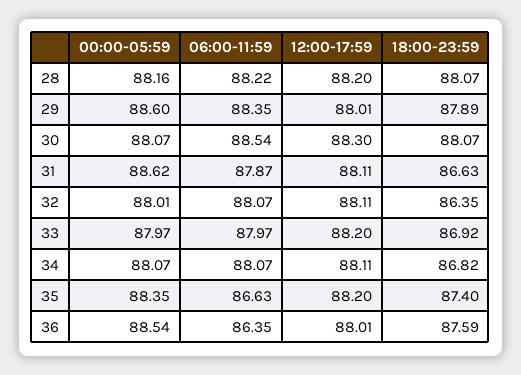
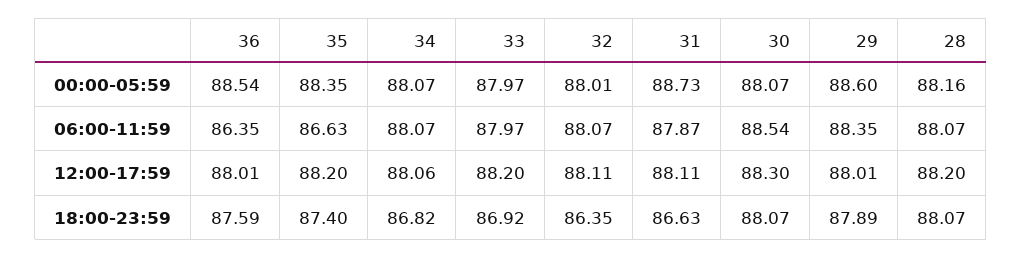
06:00-11:59, 28: 88.22 -> 88.07
00:00-05:59, 31: 88.62 -> 88.73
12:00-17:59, 34: 88.11 -> 88.06

